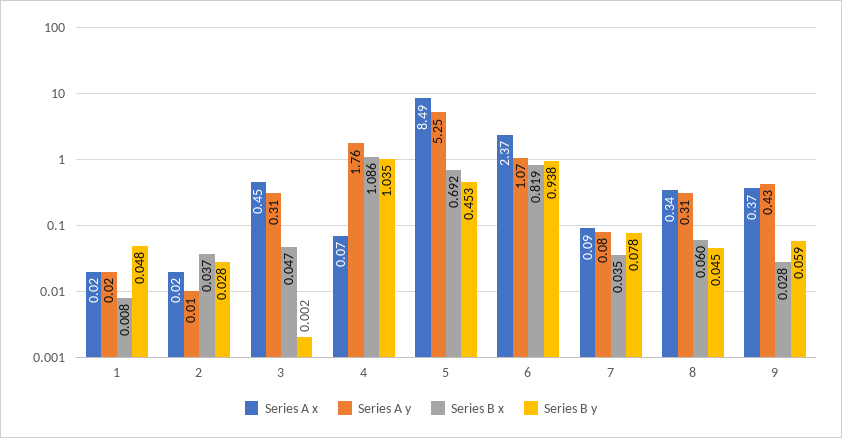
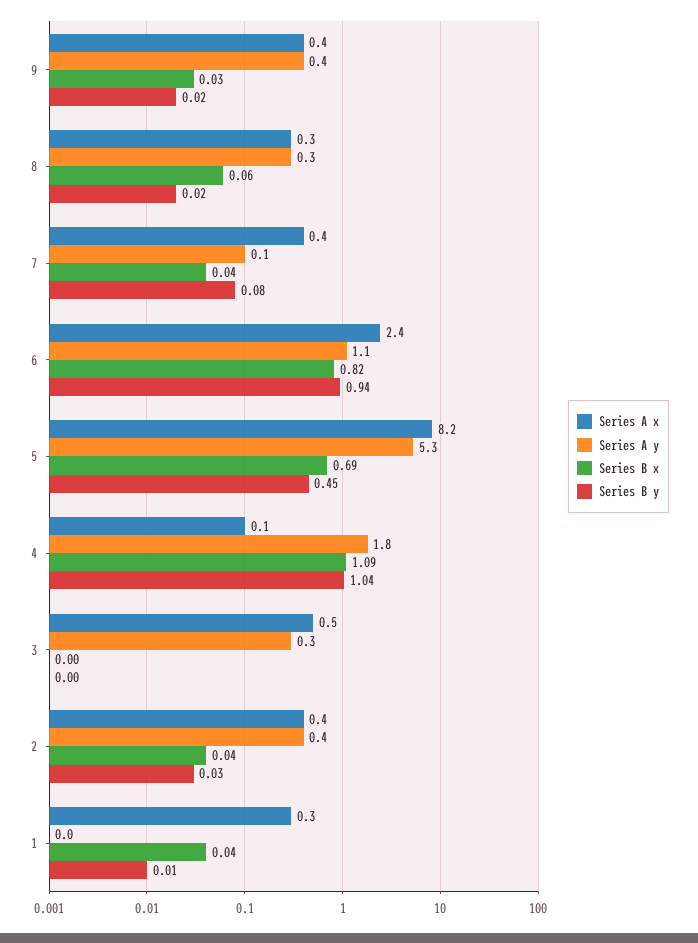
Series A x, 1: 0.02 -> 0.3
Series B x, 1: 0.008 -> 0.04
Series B y, 1: 0.048 -> 0.01
Series A x, 2: 0.02 -> 0.4
Series A y, 2: 0.01 -> 0.4
Series B x, 3: 0.047 -> 0
Series A x, 5: 8.49 -> 8.2
Series A x, 7: 0.09 -> 0.4
Series B y, 8: 0.045 -> 0.02
Series B y, 9: 0.059 -> 0.02

